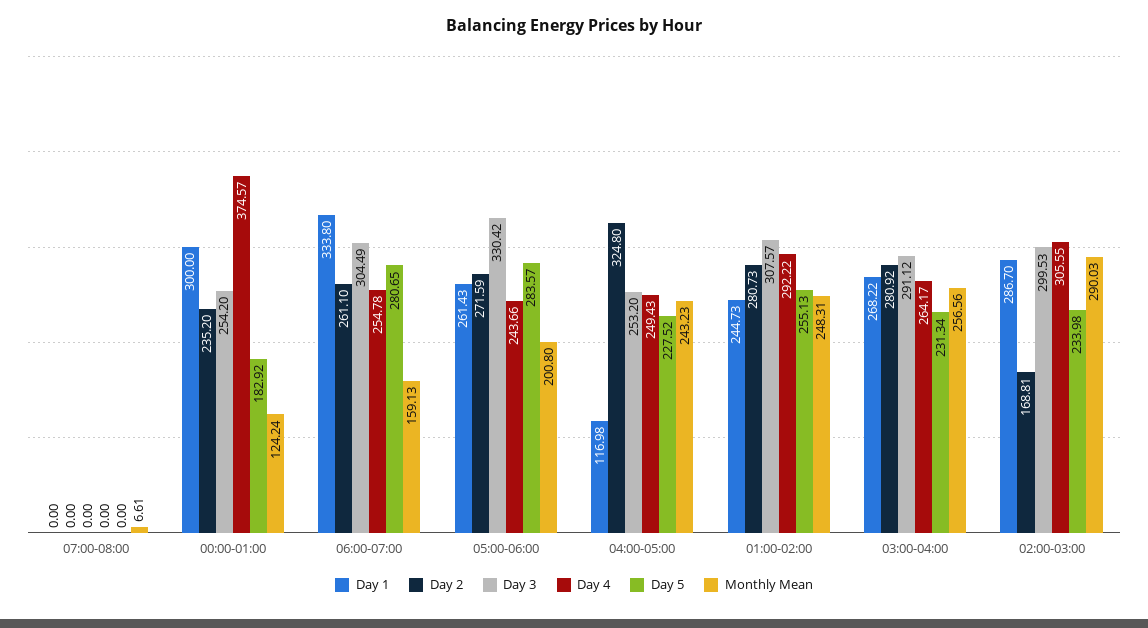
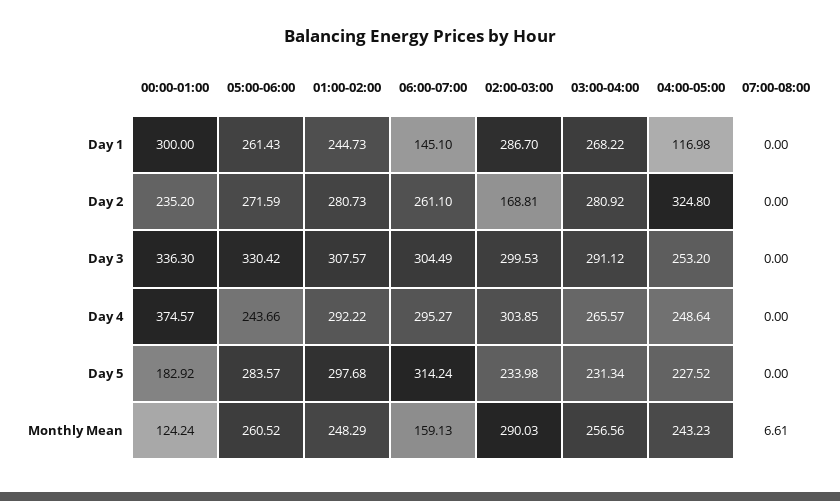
Day 3, 00:00-01:00: 254.2 -> 336.3
Day 1, 06:00-07:00: 333.8 -> 145.1
Day 4, 06:00-07:00: 254.78 -> 295.27
Day 5, 06:00-07:00: 280.65 -> 314.24
Monthly Mean, 05:00-06:00: 200.8 -> 260.52
Day 4, 04:00-05:00: 249.43 -> 248.64
Day 5, 01:00-02:00: 255.13 -> 297.68
Monthly Mean, 01:00-02:00: 248.31 -> 248.29
Day 4, 03:00-04:00: 264.17 -> 265.57
Day 4, 02:00-03:00: 305.55 -> 303.85

